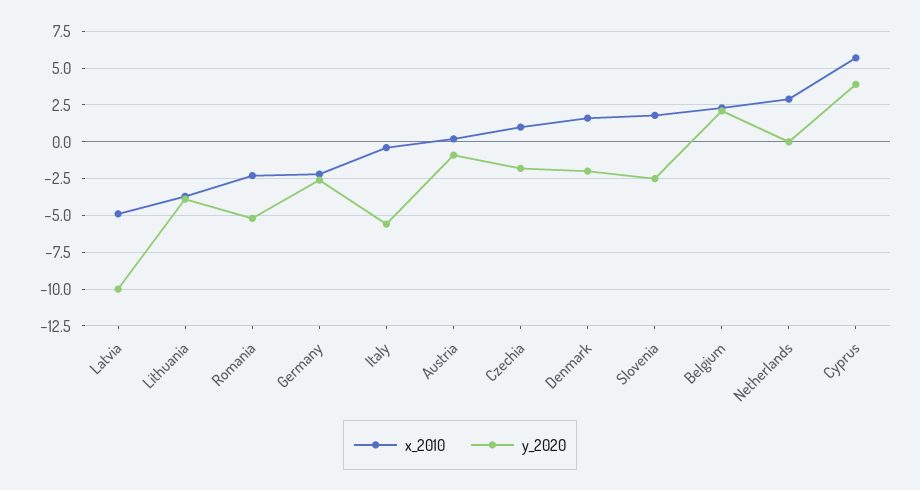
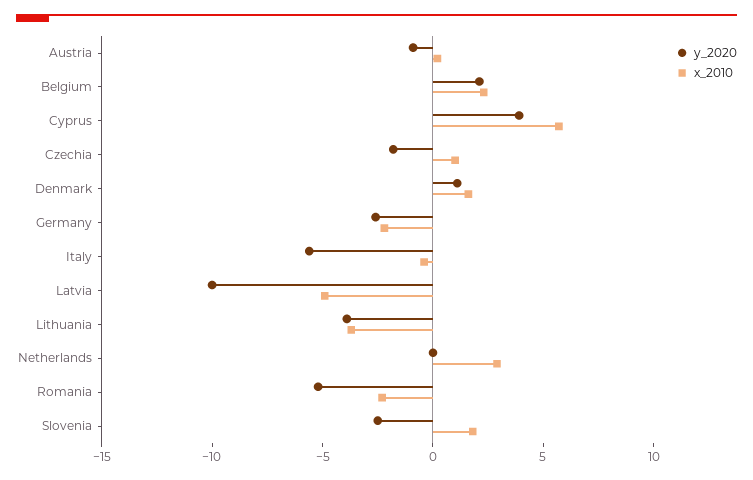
y_2020, Denmark: -2 -> 1

